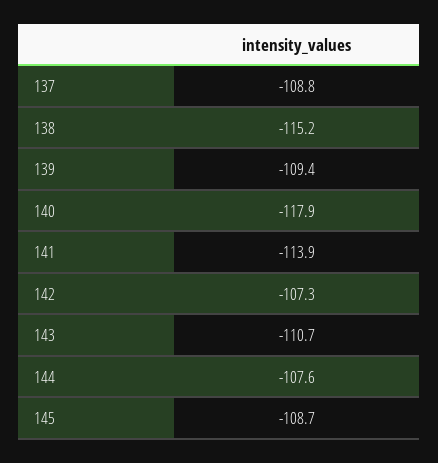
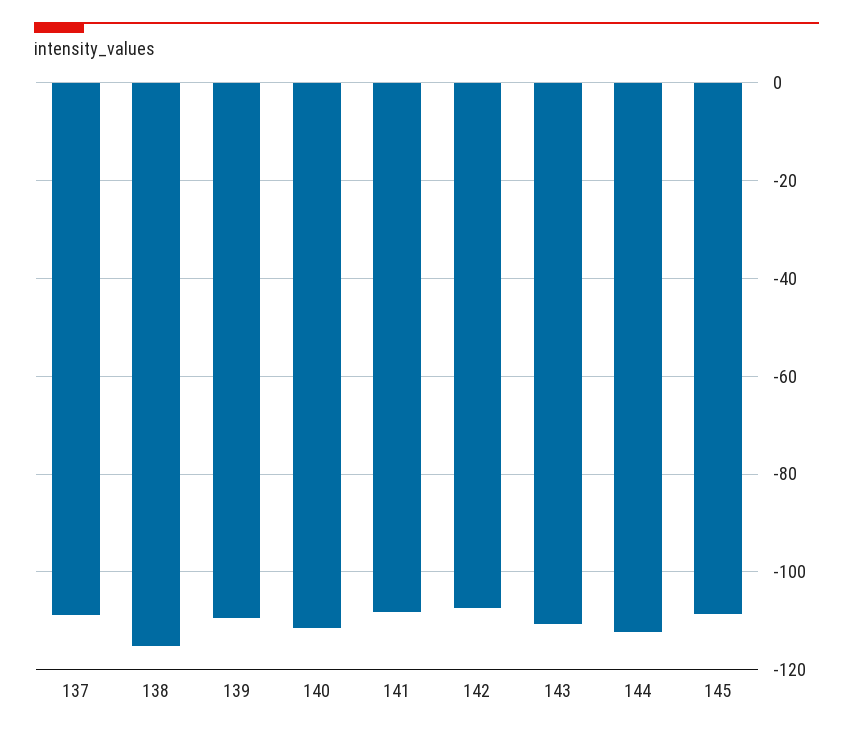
140: -117.9 -> -112
141: -113.9 -> -108
144: -107.6 -> -112

